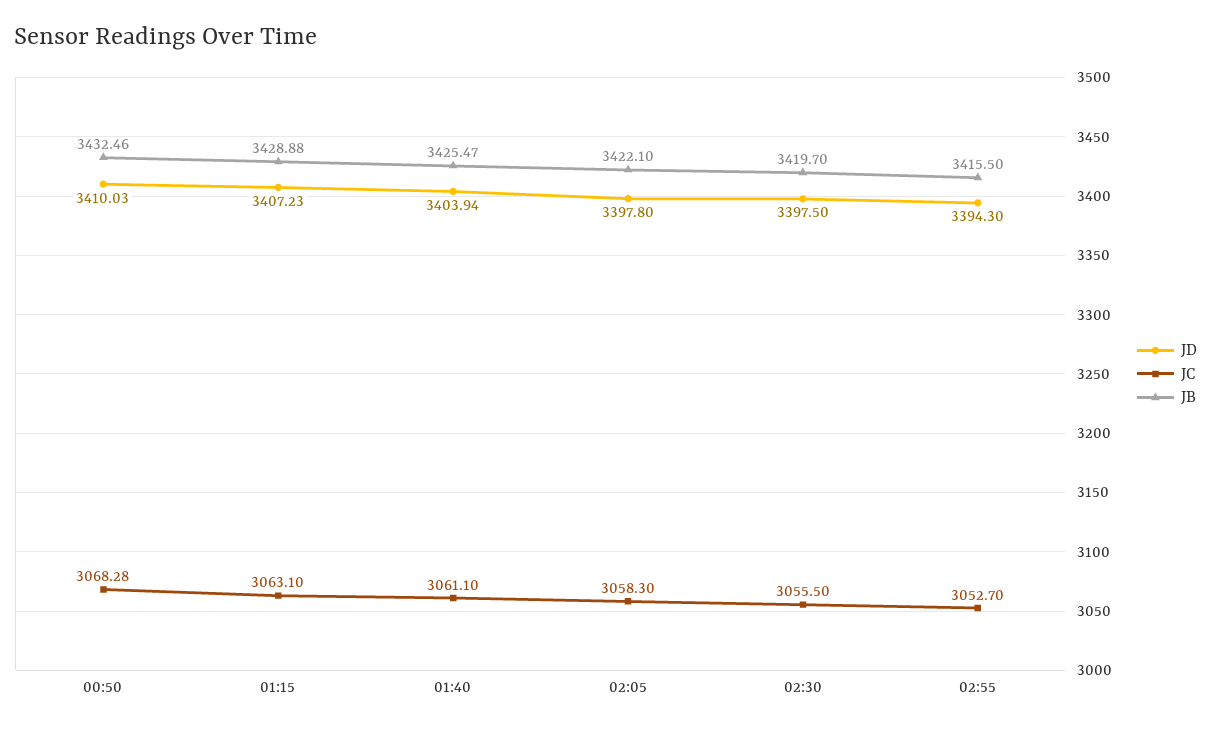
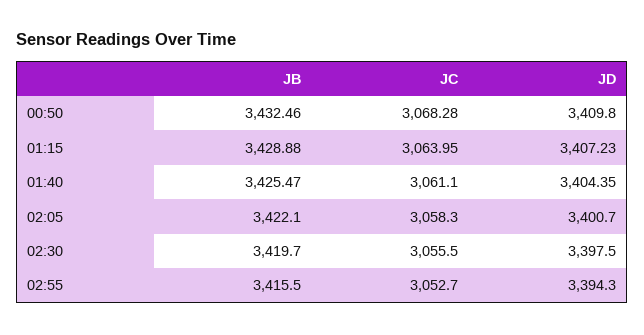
JD, 00:50: 3410.03 -> 3409.8
JC, 01:15: 3063.1 -> 3063.95
JD, 01:40: 3403.94 -> 3404.35
JD, 02:05: 3397.8 -> 3400.7

